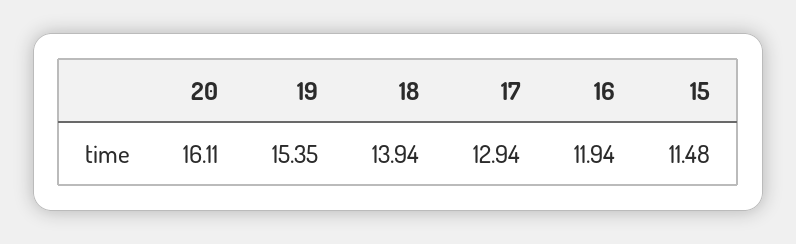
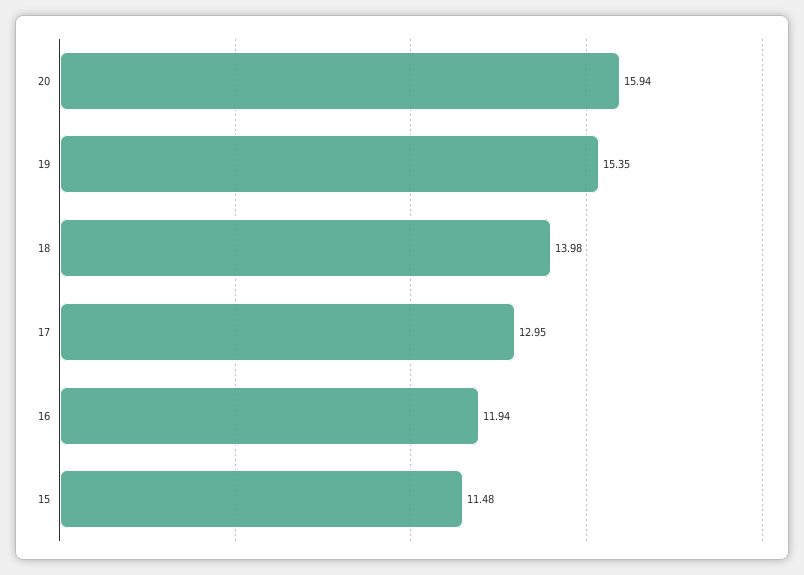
20: 16.11 -> 15.94
18: 13.94 -> 13.98
17: 12.94 -> 12.95

